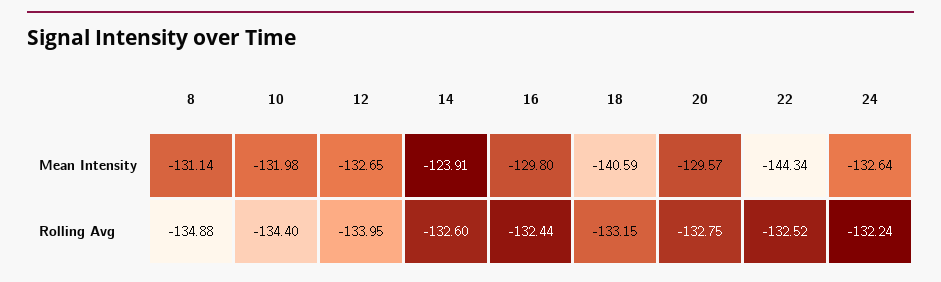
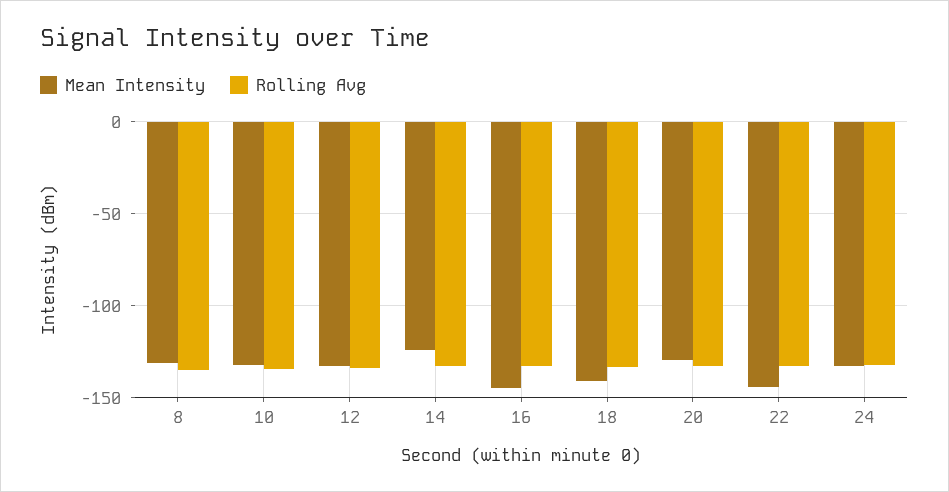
Mean Intensity, 16: -129.8 -> -145

